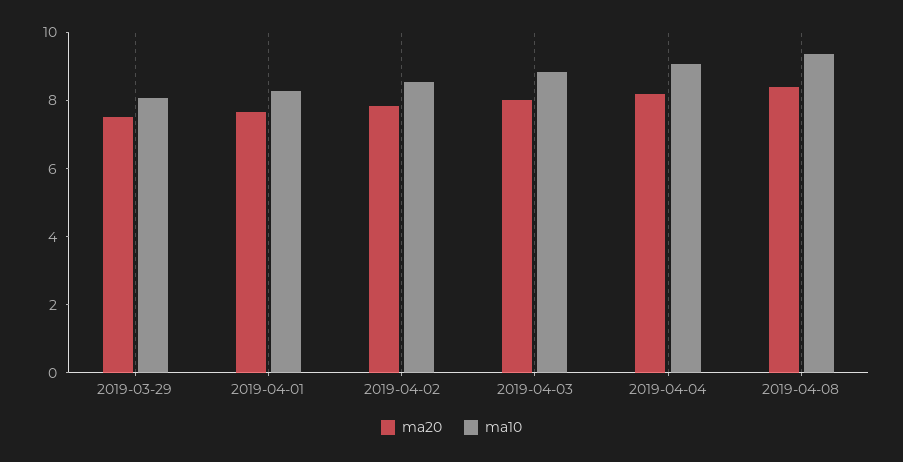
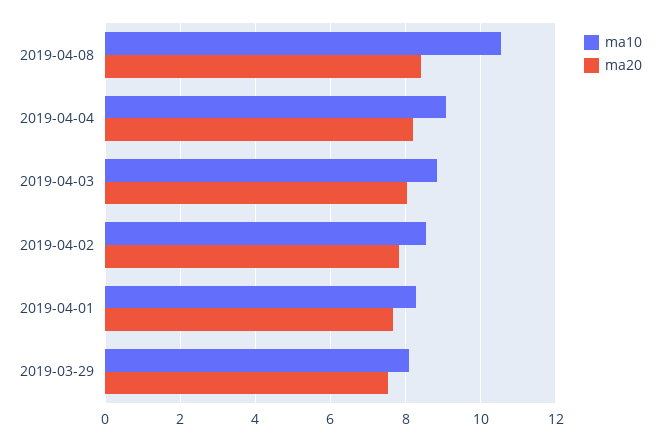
ma10, 2019-04-08: 9.5 -> 10.6

